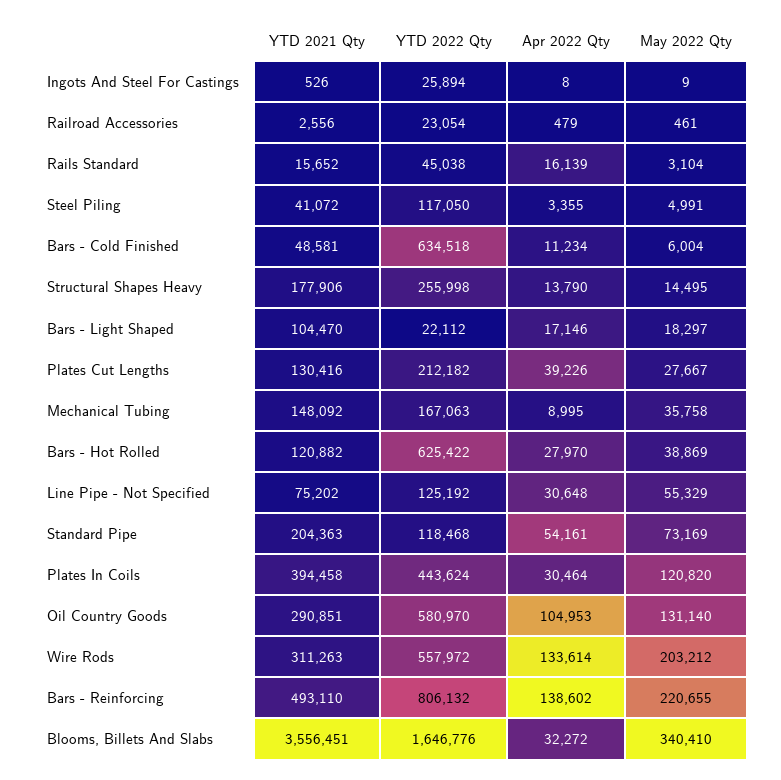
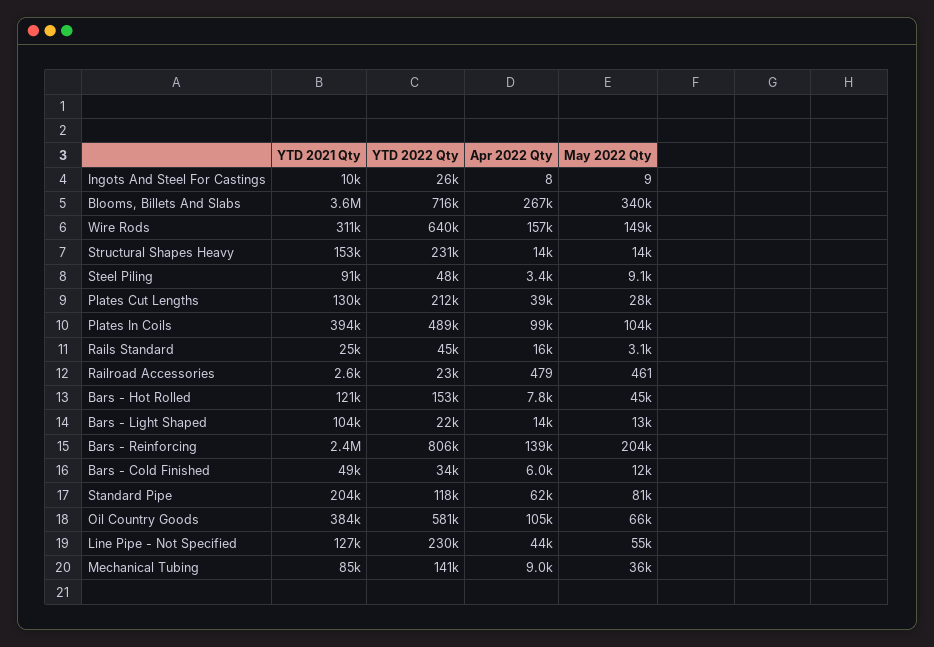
YTD 2021 Qty, Ingots And Steel For Castings: 526 -> 10000
YTD 2021 Qty, Rails Standard: 15652 -> 25000
YTD 2021 Qty, Steel Piling: 41072 -> 91000
YTD 2022 Qty, Steel Piling: 117050 -> 48000
May 2022 Qty, Steel Piling: 4991 -> 9100
YTD 2022 Qty, Bars - Cold Finished: 634518 -> 34000
Apr 2022 Qty, Bars - Cold Finished: 11234 -> 6000
May 2022 Qty, Bars - Cold Finished: 6004 -> 12000
YTD 2021 Qty, Structural Shapes Heavy: 177906 -> 153000
YTD 2022 Qty, Structural Shapes Heavy: 255998 -> 231000
Apr 2022 Qty, Bars - Light Shaped: 17146 -> 14000
May 2022 Qty, Bars - Light Shaped: 18297 -> 13000
YTD 2021 Qty, Mechanical Tubing: 148092 -> 85000
YTD 2022 Qty, Mechanical Tubing: 167063 -> 141000
YTD 2022 Qty, Bars - Hot Rolled: 625422 -> 153000
Apr 2022 Qty, Bars - Hot Rolled: 27970 -> 7800
May 2022 Qty, Bars - Hot Rolled: 38869 -> 45000
YTD 2021 Qty, Line Pipe - Not Specified: 75202 -> 127000
YTD 2022 Qty, Line Pipe - Not Specified: 125192 -> 230000
Apr 2022 Qty, Line Pipe - Not Specified: 30648 -> 44000
Apr 2022 Qty, Standard Pipe: 54161 -> 62000
May 2022 Qty, Standard Pipe: 73169 -> 81000
YTD 2022 Qty, Plates In Coils: 443624 -> 489000
Apr 2022 Qty, Plates In Coils: 30464 -> 99000
May 2022 Qty, Plates In Coils: 120820 -> 104000
YTD 2021 Qty, Oil Country Goods: 290851 -> 384000
May 2022 Qty, Oil Country Goods: 131140 -> 66000
YTD 2022 Qty, Wire Rods: 557972 -> 640000
Apr 2022 Qty, Wire Rods: 133614 -> 157000
May 2022 Qty, Wire Rods: 203212 -> 149000
YTD 2021 Qty, Bars - Reinforcing: 493110 -> 2400000
May 2022 Qty, Bars - Reinforcing: 220655 -> 204000
YTD 2022 Qty, Blooms, Billets And Slabs: 1646776 -> 716000
Apr 2022 Qty, Blooms, Billets And Slabs: 32272 -> 267000

